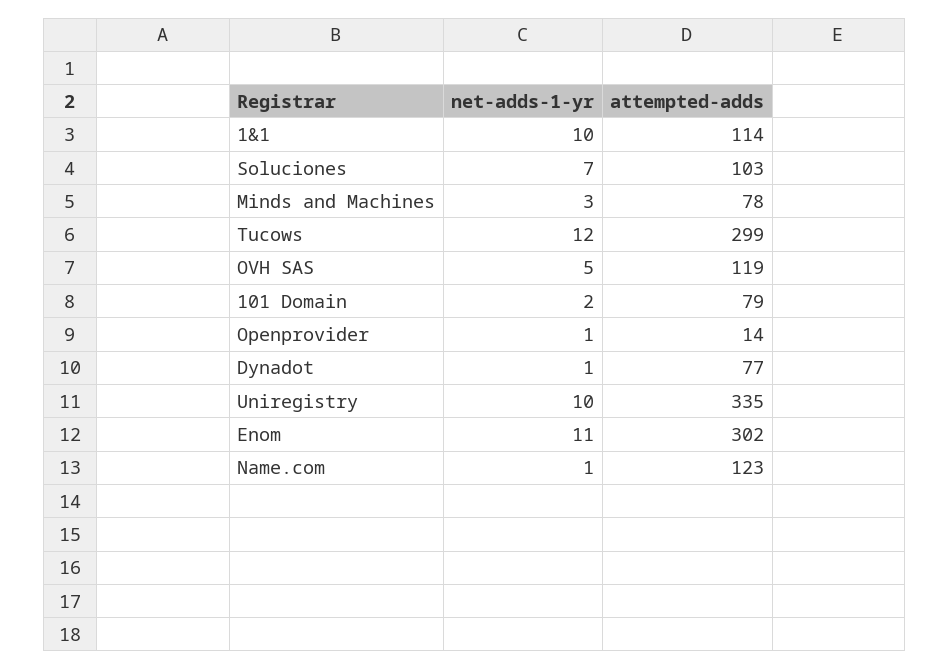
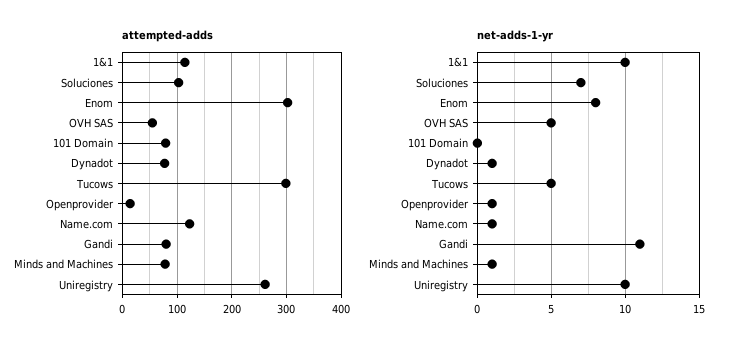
net-adds-1-yr, Minds and Machines: 3 -> 1
net-adds-1-yr, Tucows: 12 -> 5
attempted-adds, OVH SAS: 119 -> 60
net-adds-1-yr, 101 Domain: 2 -> 0
attempted-adds, Uniregistry: 335 -> 260
net-adds-1-yr, Enom: 11 -> 8
attempted-adds, Gandi: none -> 80
net-adds-1-yr, Gandi: none -> 11

